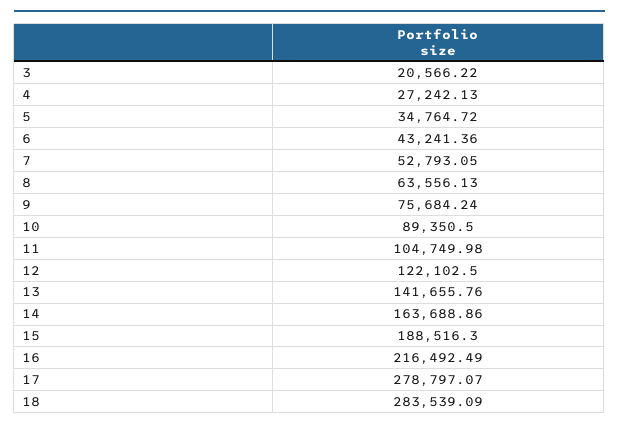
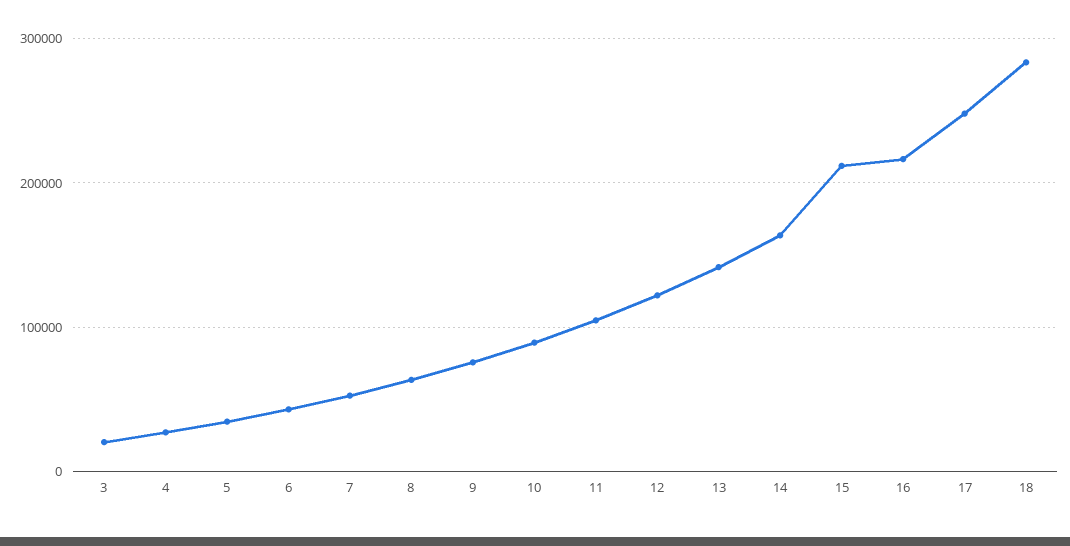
15: 188516.3 -> 210000
17: 278797.07 -> 250000

